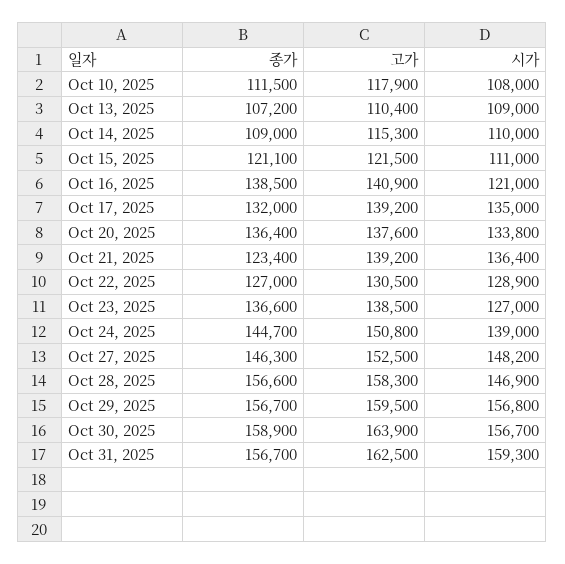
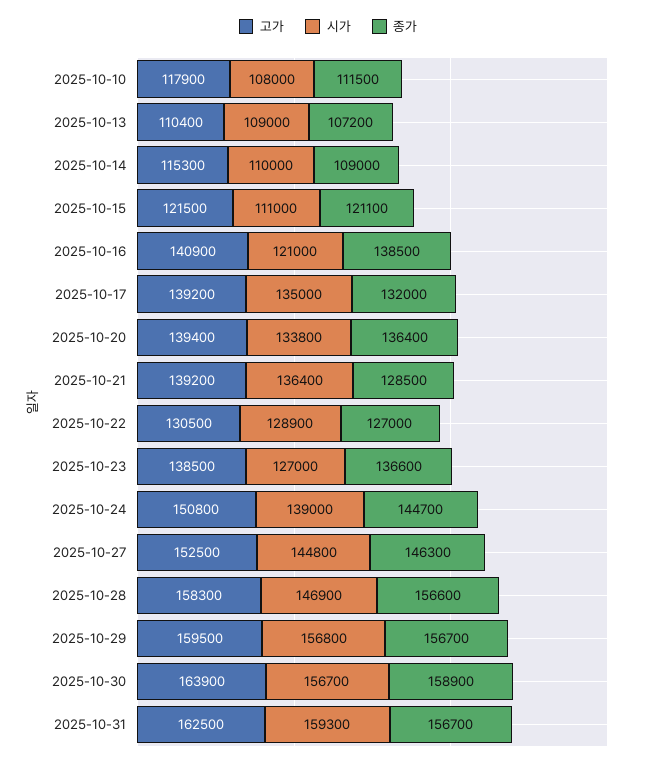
고가, Oct 20, 2025: 137600 -> 139400
종가, Oct 21, 2025: 123400 -> 128500
시가, Oct 27, 2025: 148200 -> 144800

